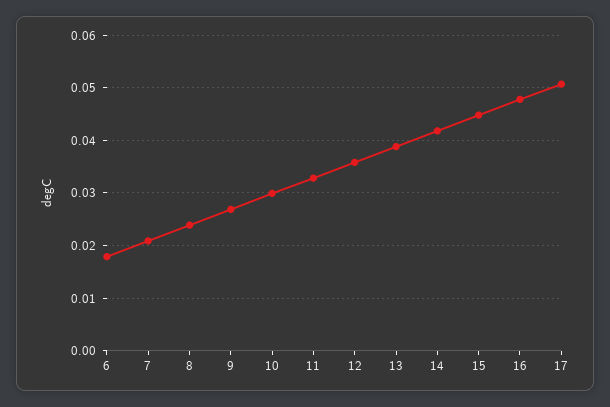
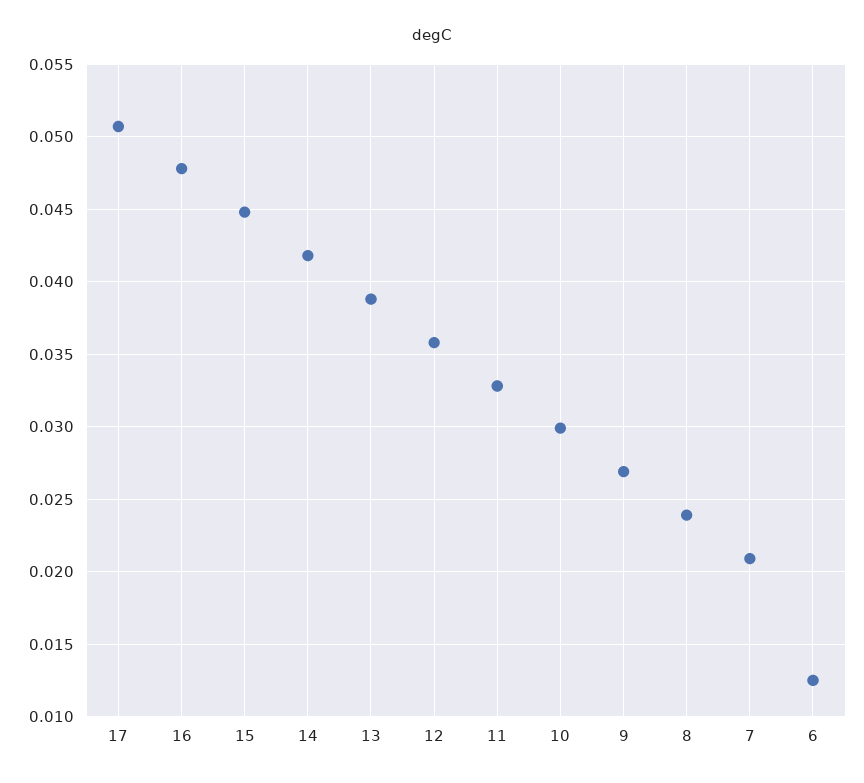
6: 0.018 -> 0.0125

